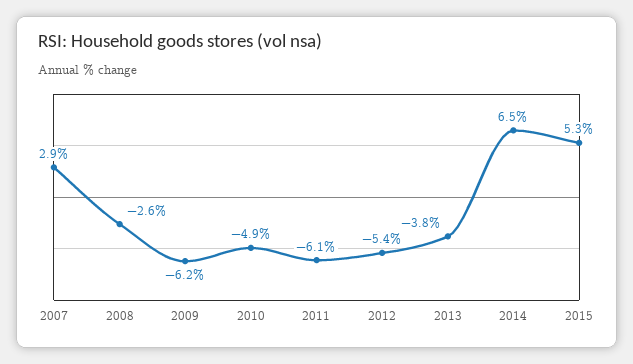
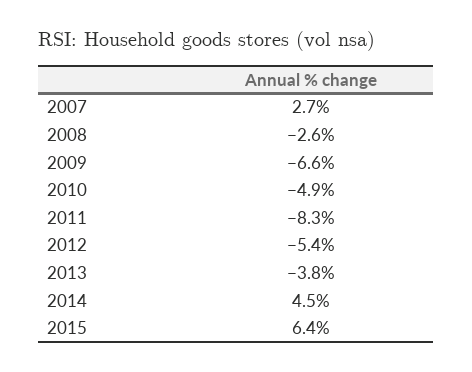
2007: 2.9 -> 2.7
2009: -6.2 -> -6.6
2011: -6.1 -> -8.3
2014: 6.5 -> 4.5
2015: 5.3 -> 6.4

